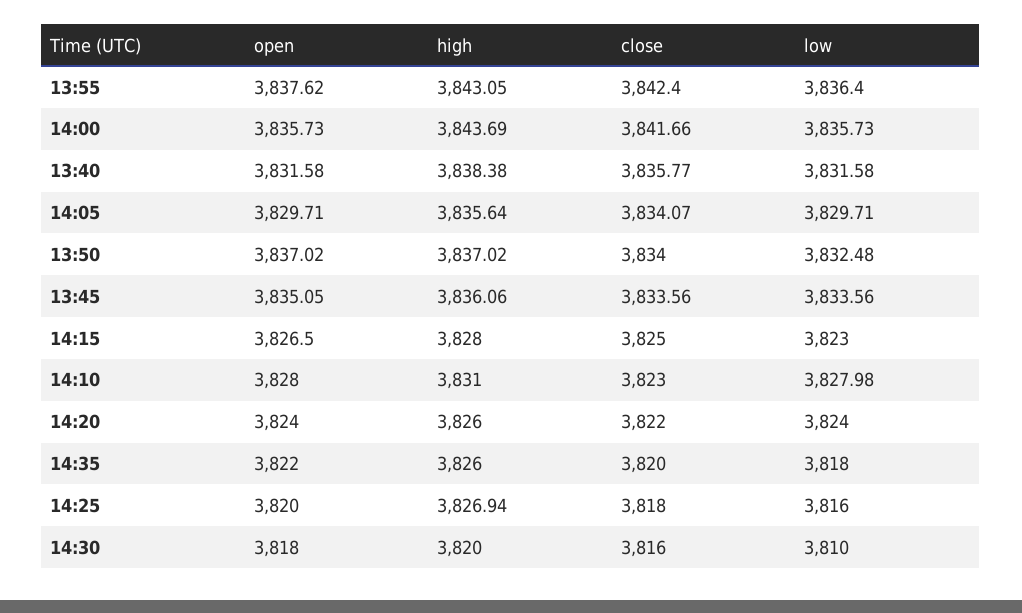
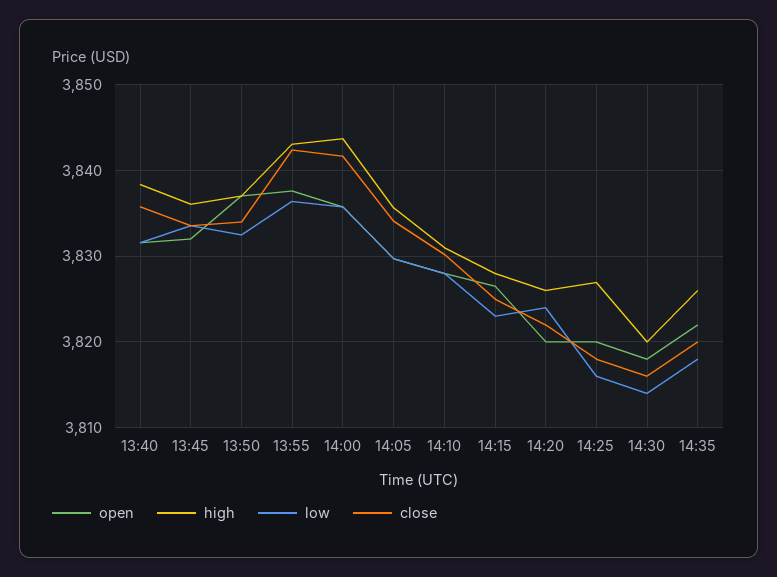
open, 13:45: 3835.05 -> 3832
close, 14:10: 3823 -> 3830
open, 14:20: 3824 -> 3820
low, 14:30: 3810 -> 3814

